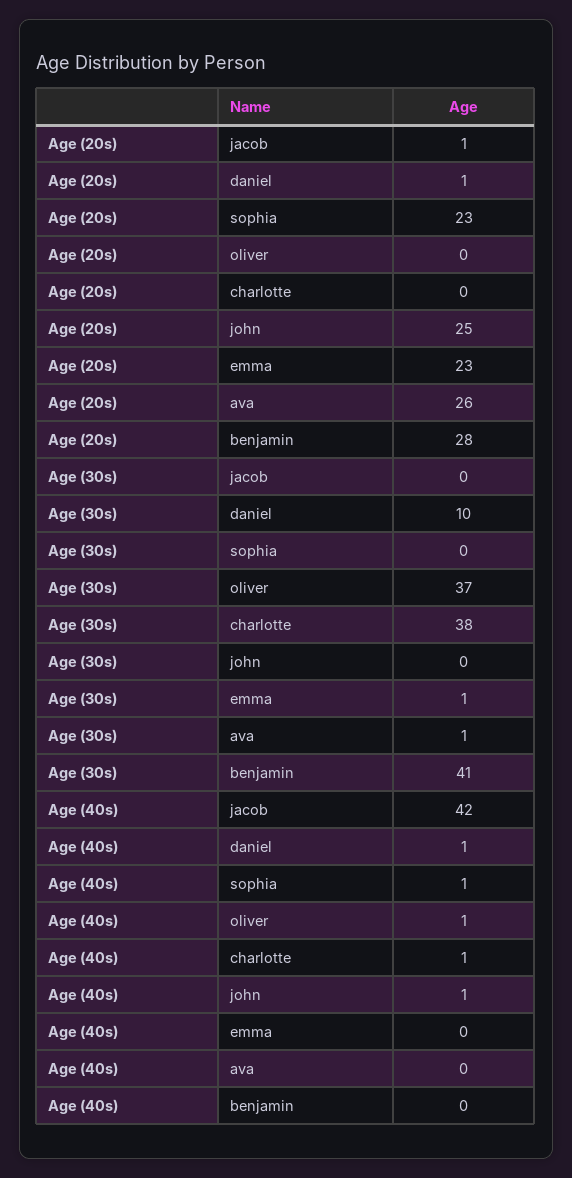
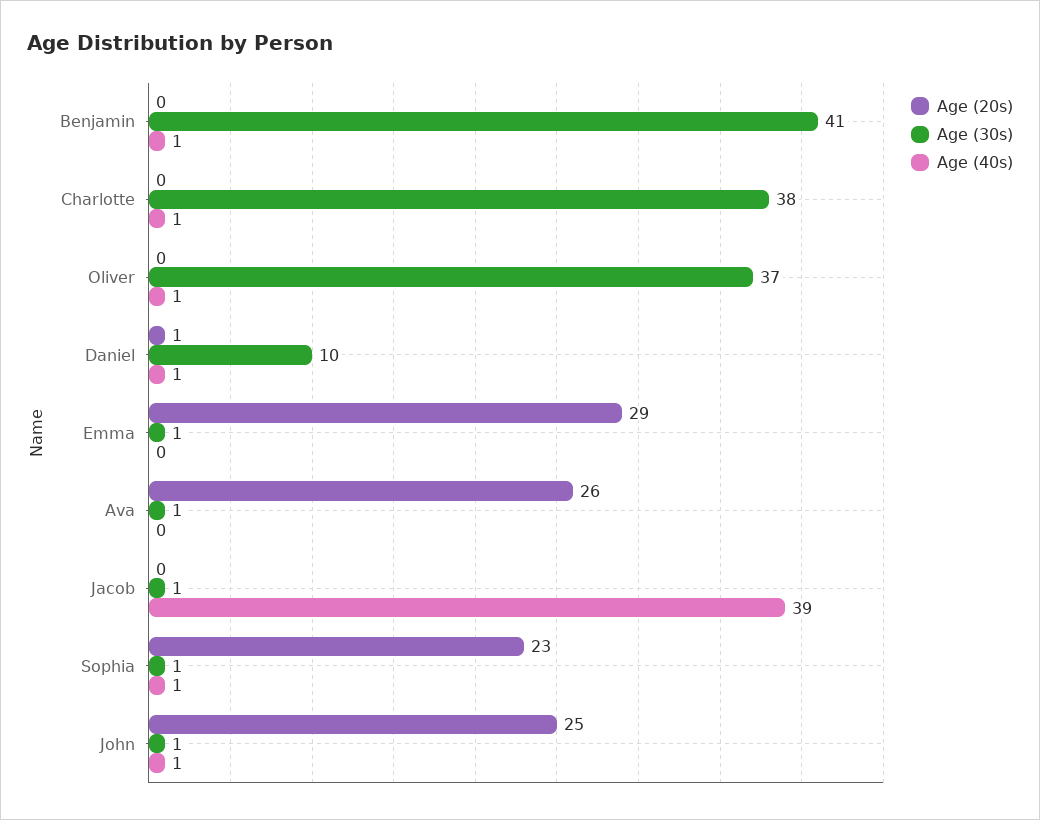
Age (20s), jacob: 1 -> 0
Age (20s), emma: 23 -> 29
Age (20s), benjamin: 28 -> 0
Age (30s), jacob: 0 -> 1
Age (30s), sophia: 0 -> 1
Age (30s), john: 0 -> 1
Age (40s), jacob: 42 -> 39
Age (40s), benjamin: 0 -> 1

